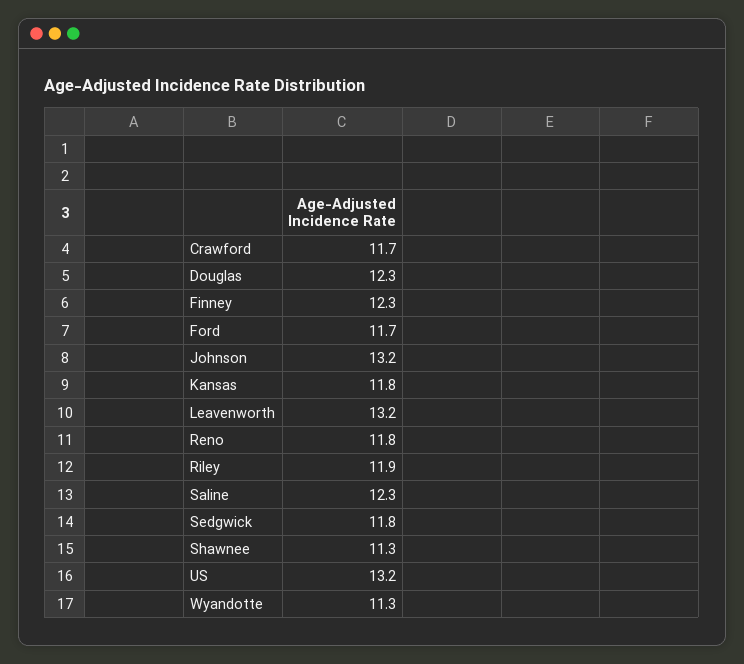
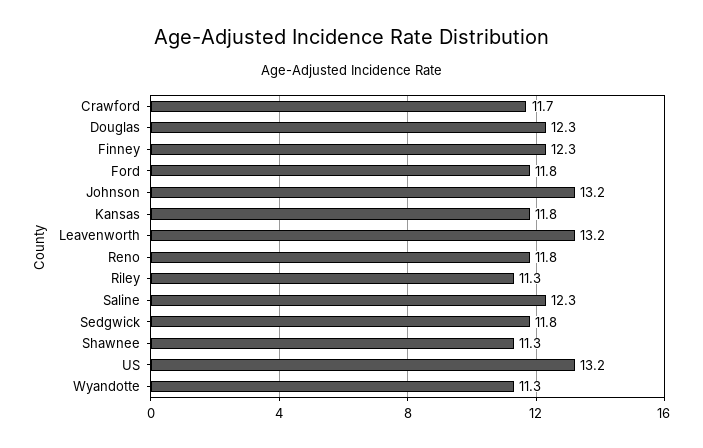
Ford: 11.7 -> 11.8
Riley: 11.9 -> 11.3

